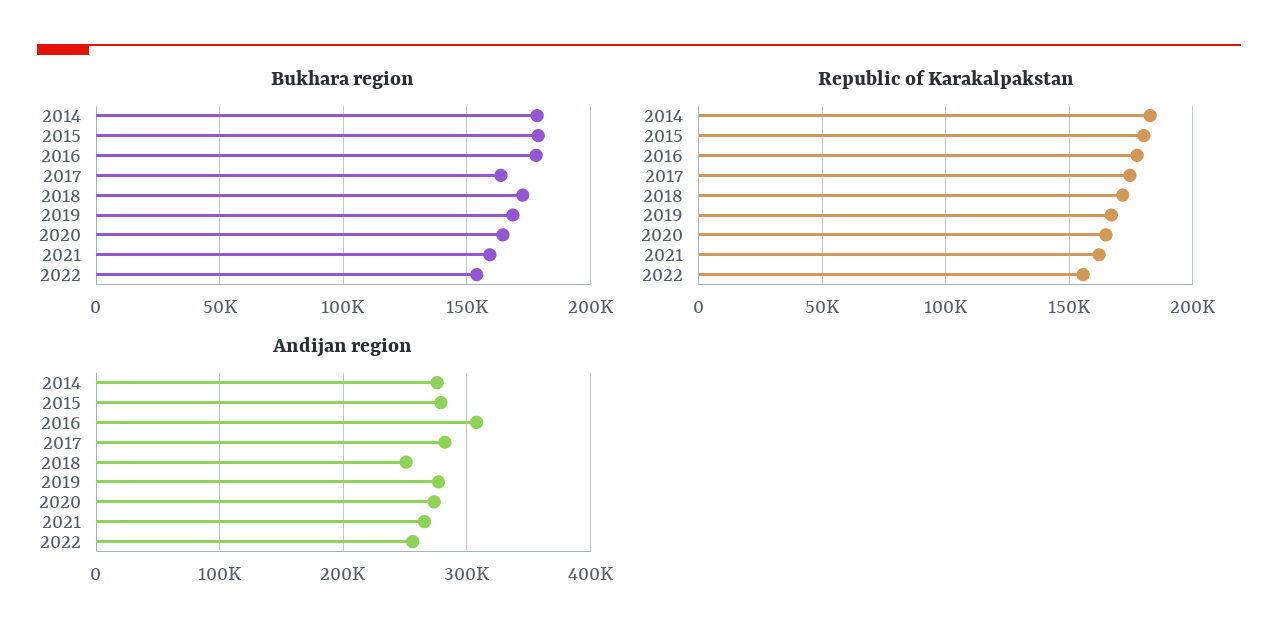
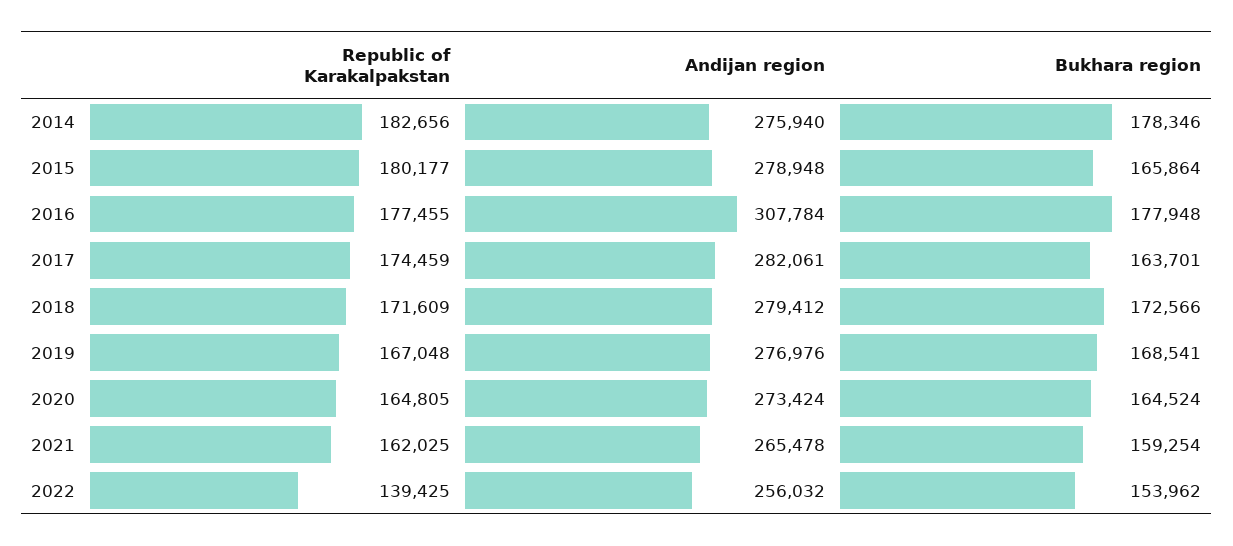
Bukhara region, 2015: 180000 -> 165864
Republic of Karakalpakstan, 2022: 155000 -> 139425
Andijan region, 2018: 250000 -> 279412

